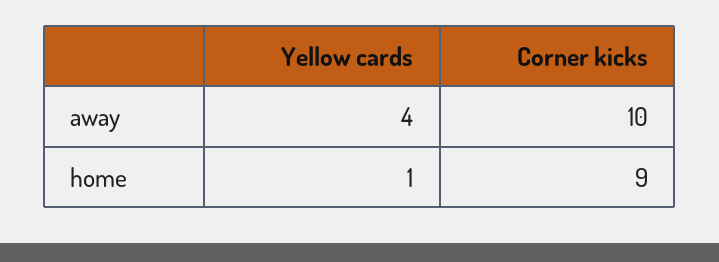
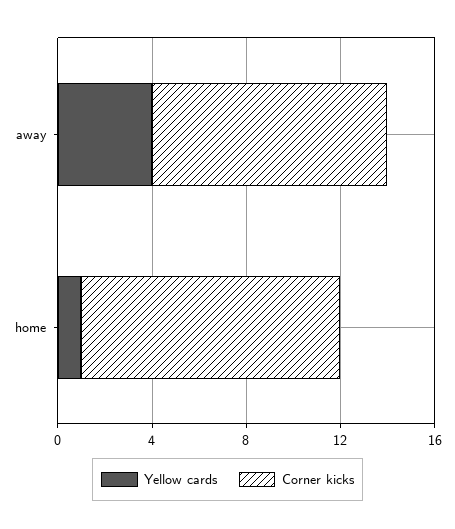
Corner kicks, home: 9 -> 11

